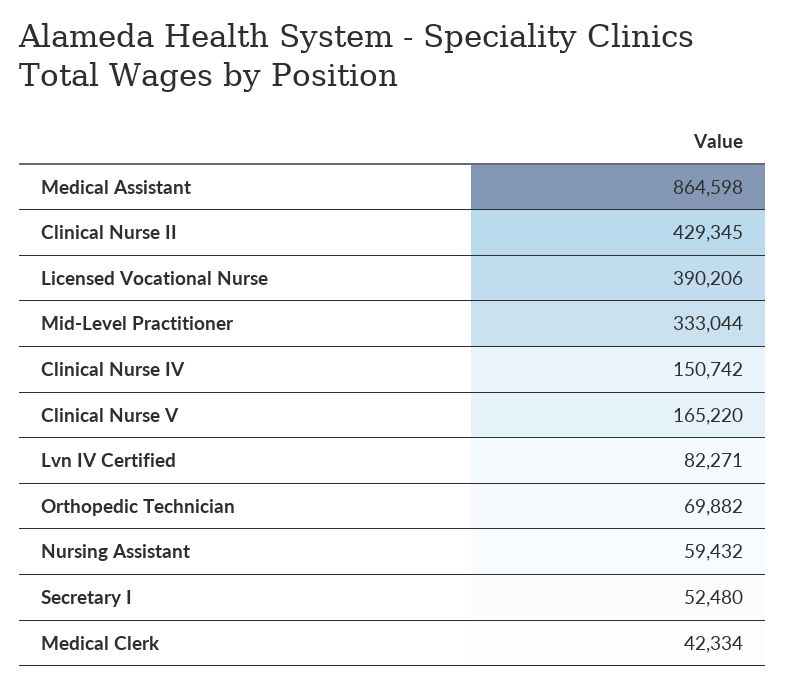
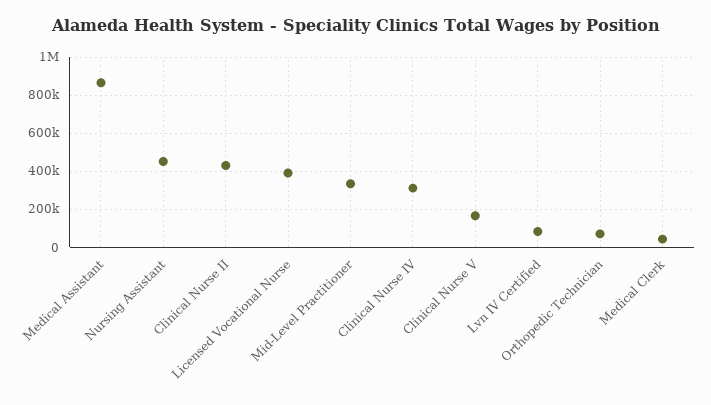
Clinical Nurse IV: 150742 -> 300000
Nursing Assistant: 59432 -> 450000
Secretary I: 52480 -> none

